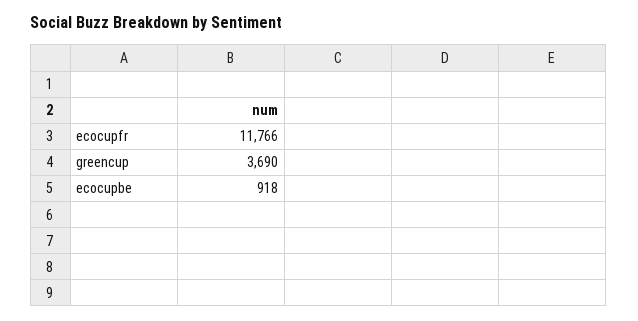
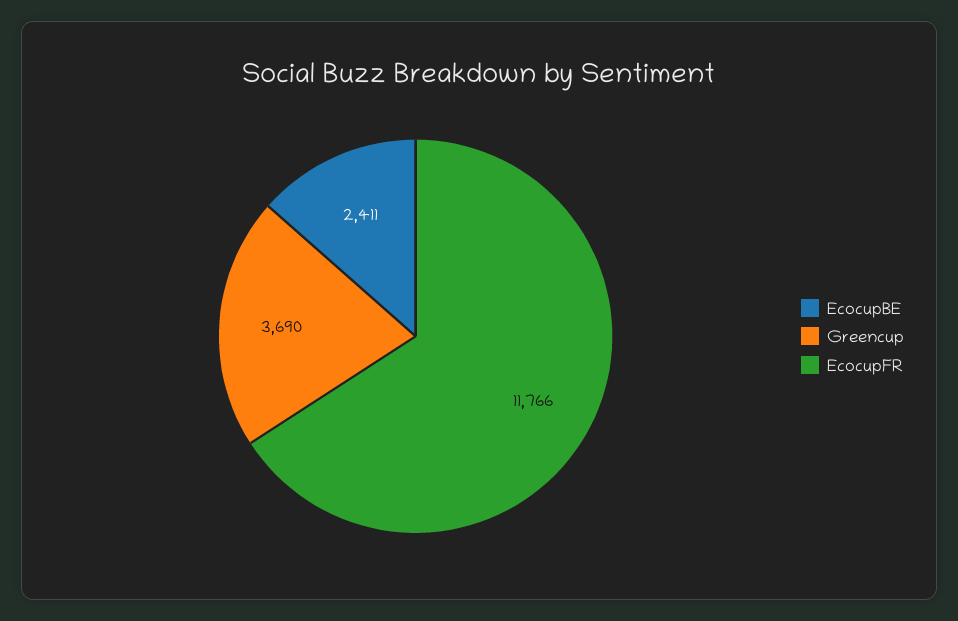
ecocupbe: 918 -> 2411

